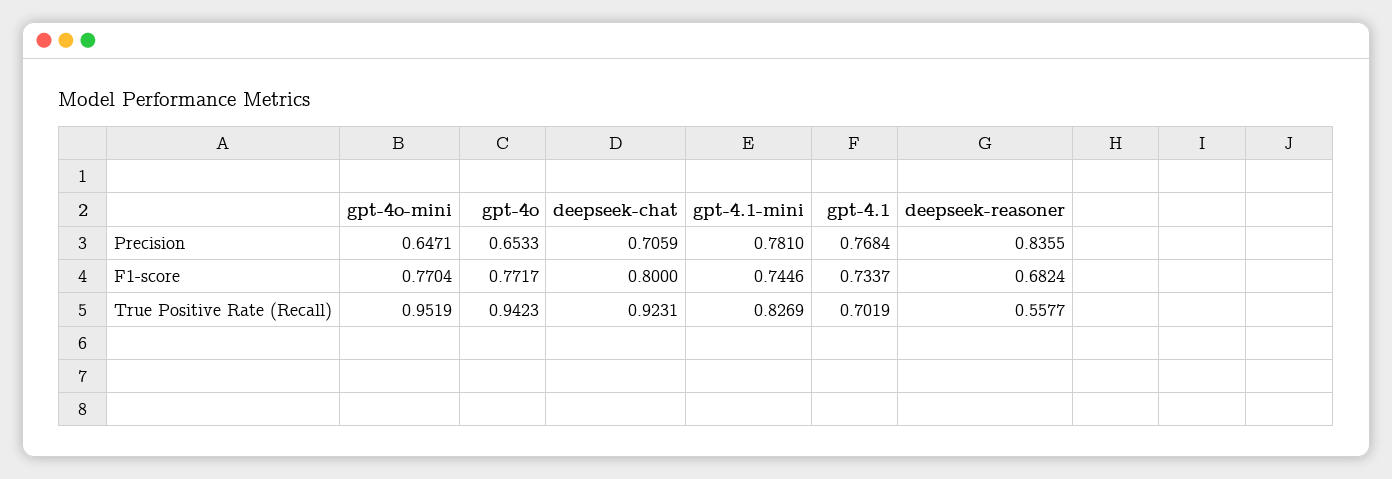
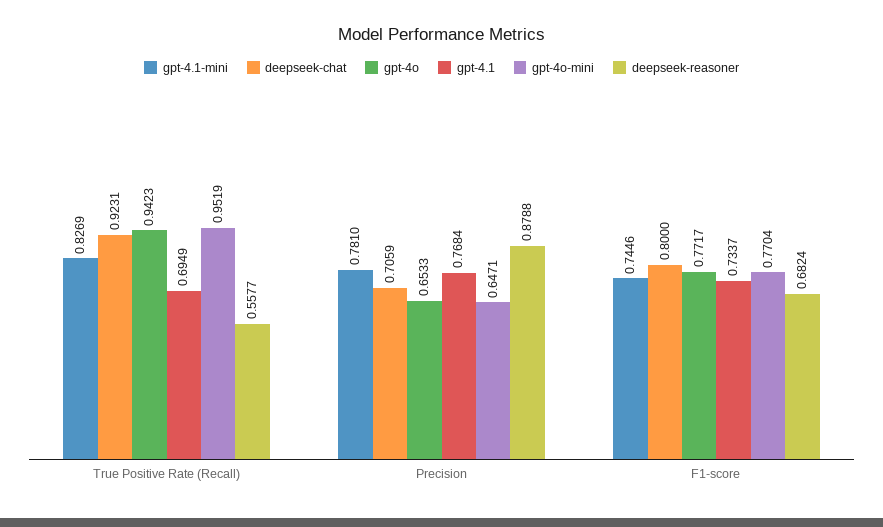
deepseek-reasoner, Precision: 0.8355 -> 0.8788
gpt-4.1, True Positive Rate (Recall): 0.7019 -> 0.6949

